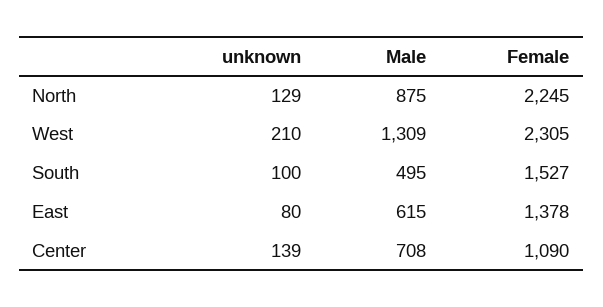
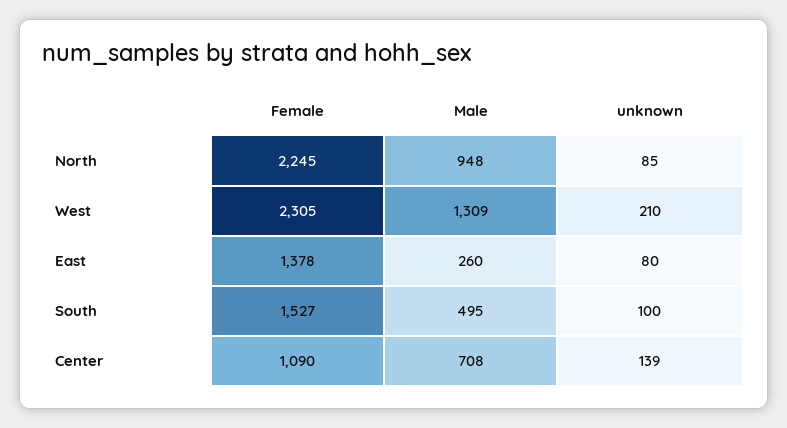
unknown, North: 129 -> 85
Male, North: 875 -> 948
Male, East: 615 -> 260

